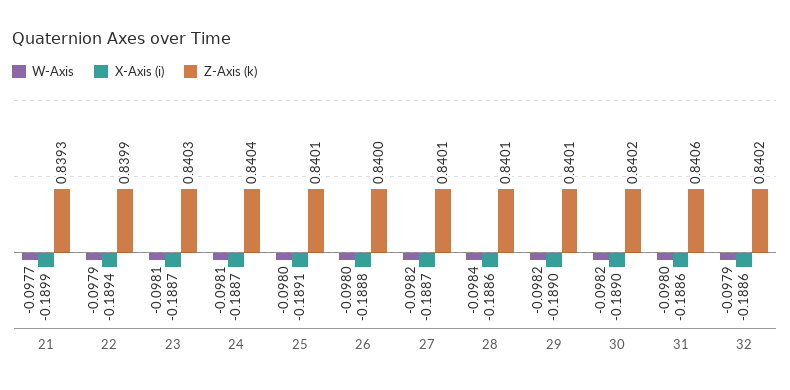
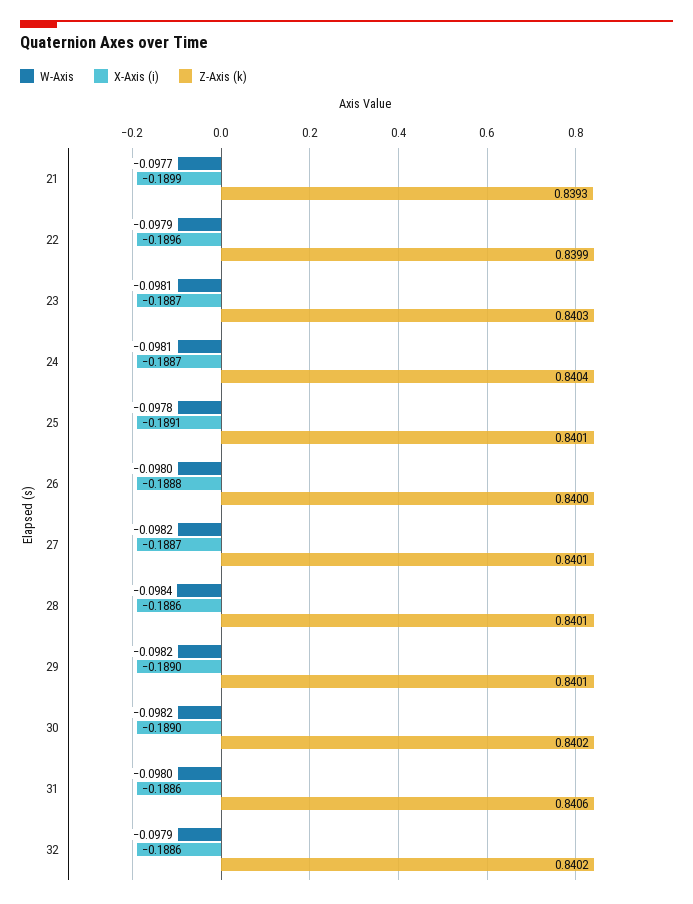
X-Axis (i), 22: -0.1894 -> -0.1896
W-Axis, 25: -0.098 -> -0.0978

